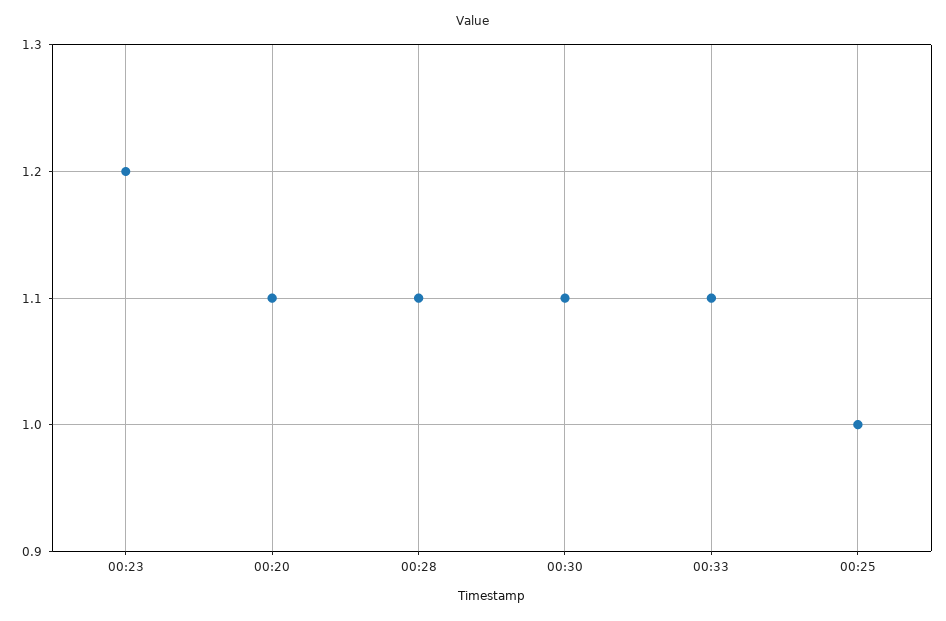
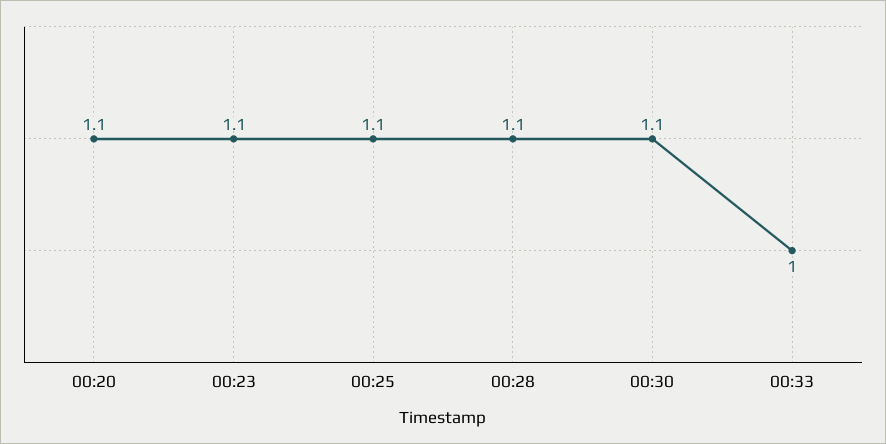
00:23: 1.2 -> 1.1
00:33: 1.1 -> 1
00:25: 1 -> 1.1

